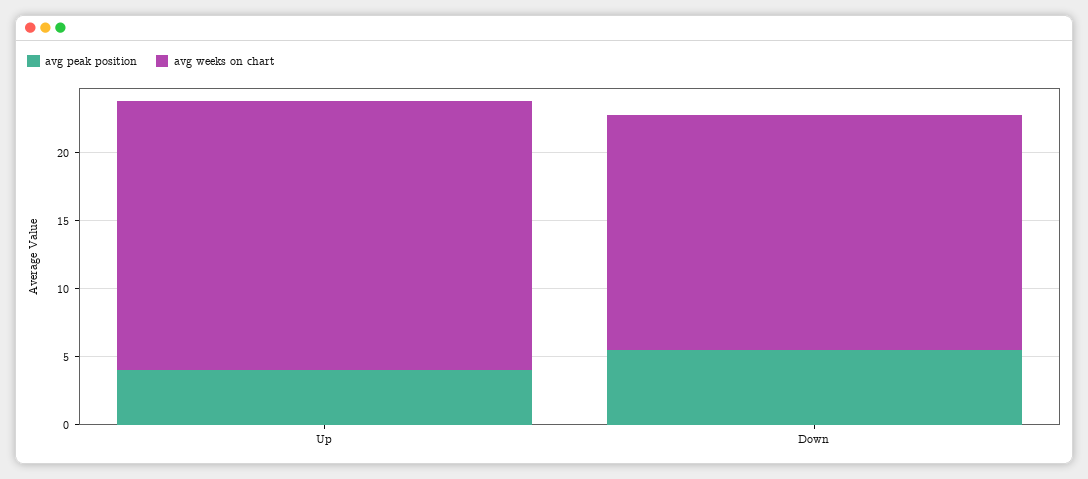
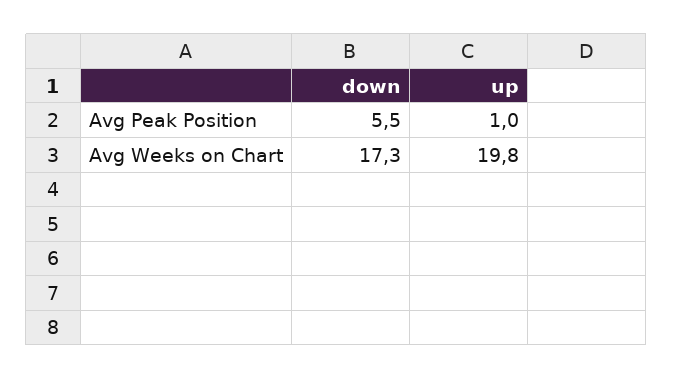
avg peak position, Up: 4 -> 1

